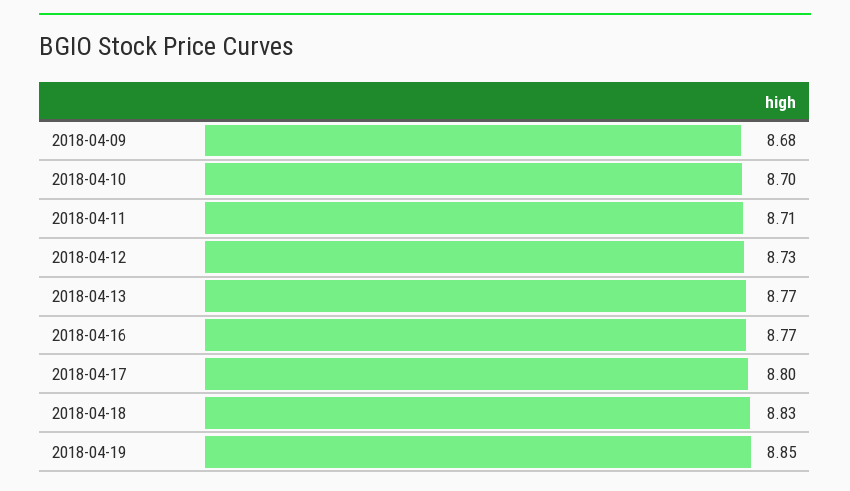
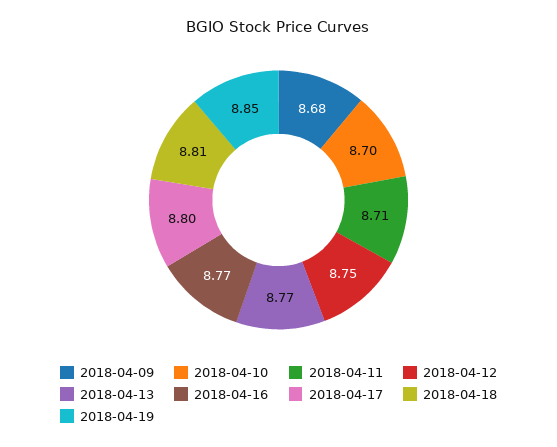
2018-04-12: 8.73 -> 8.75
2018-04-18: 8.83 -> 8.81

